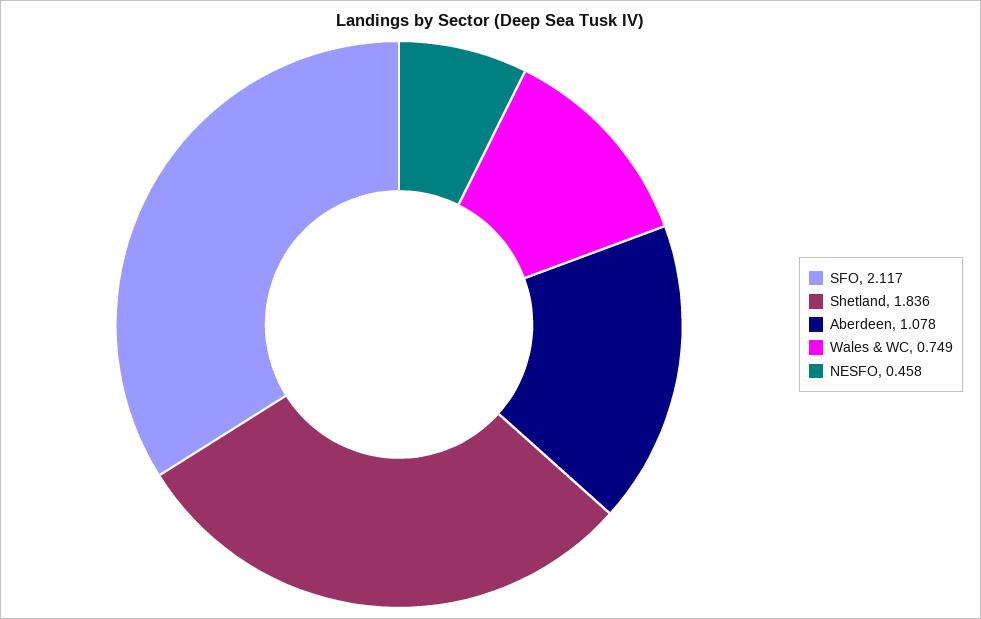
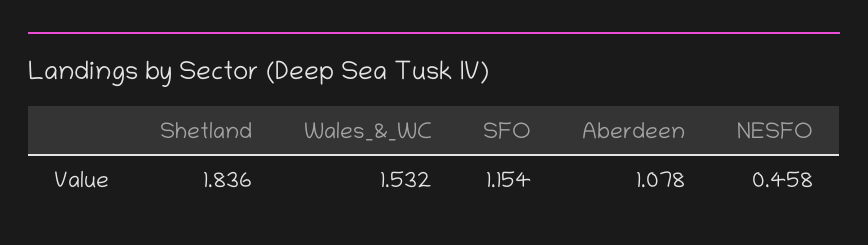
SFO: 2.117 -> 1.154
Wales & WC: 0.749 -> 1.532

